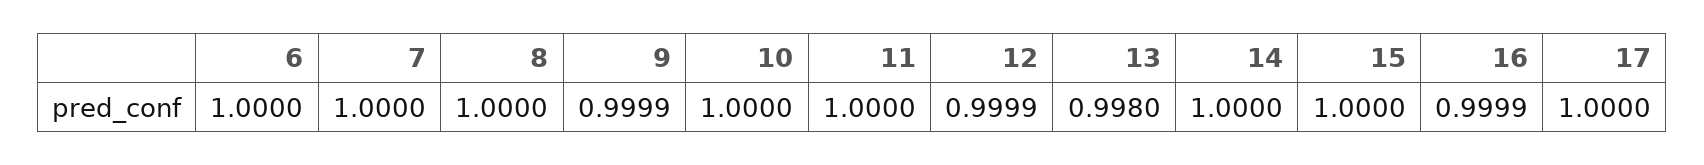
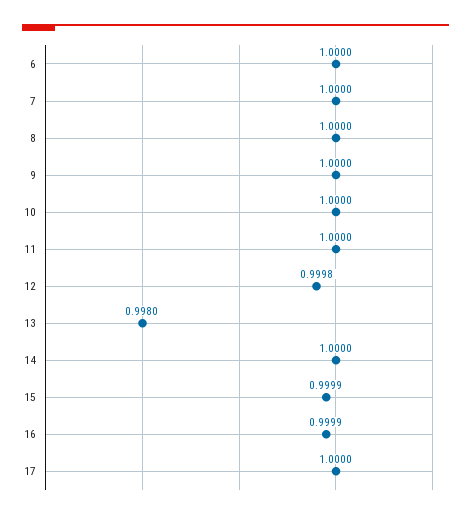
9: 0.9999 -> 1
12: 0.9999 -> 0.9998
15: 1 -> 0.9999

